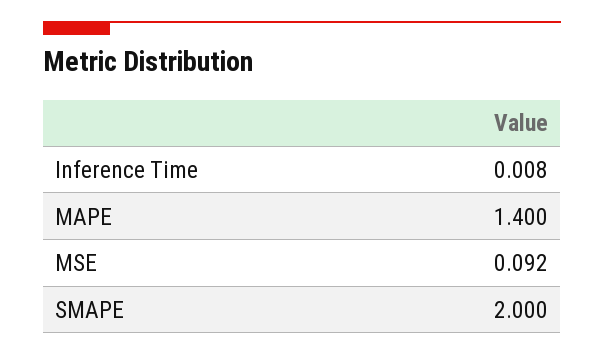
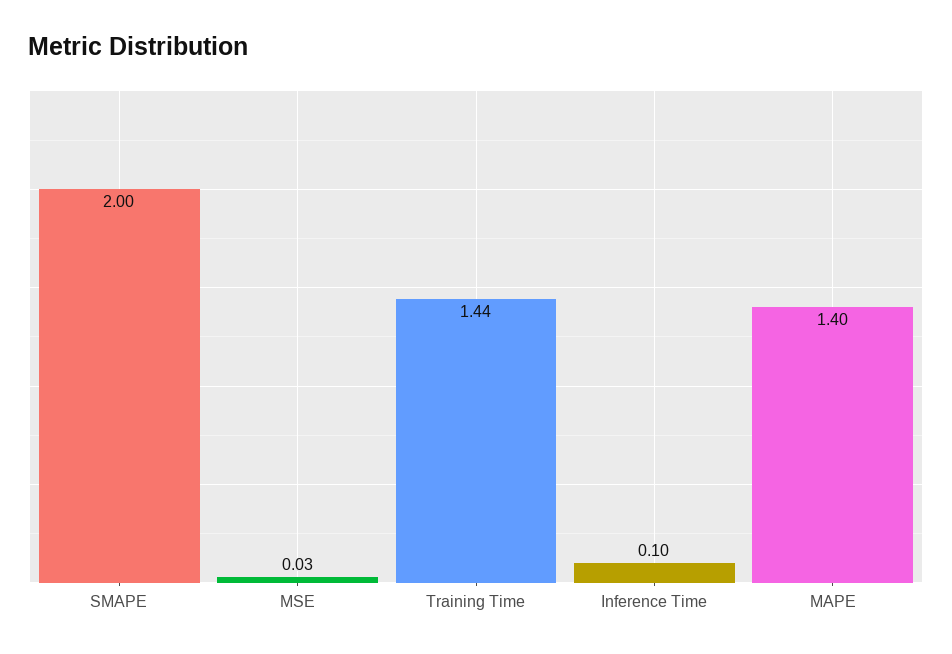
Inference Time: 0.008 -> 0.1
MSE: 0.092 -> 0.03
Training Time: none -> 1.44

